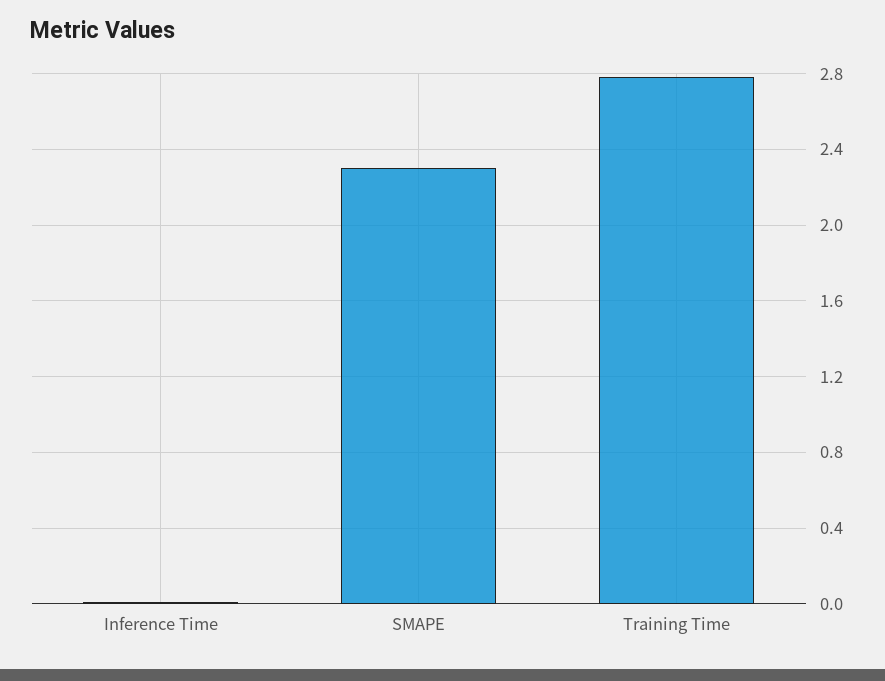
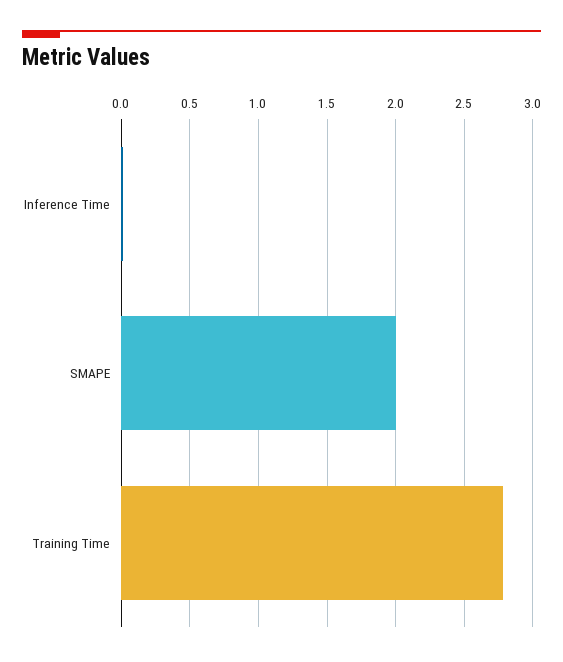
SMAPE: 2.3 -> 2

